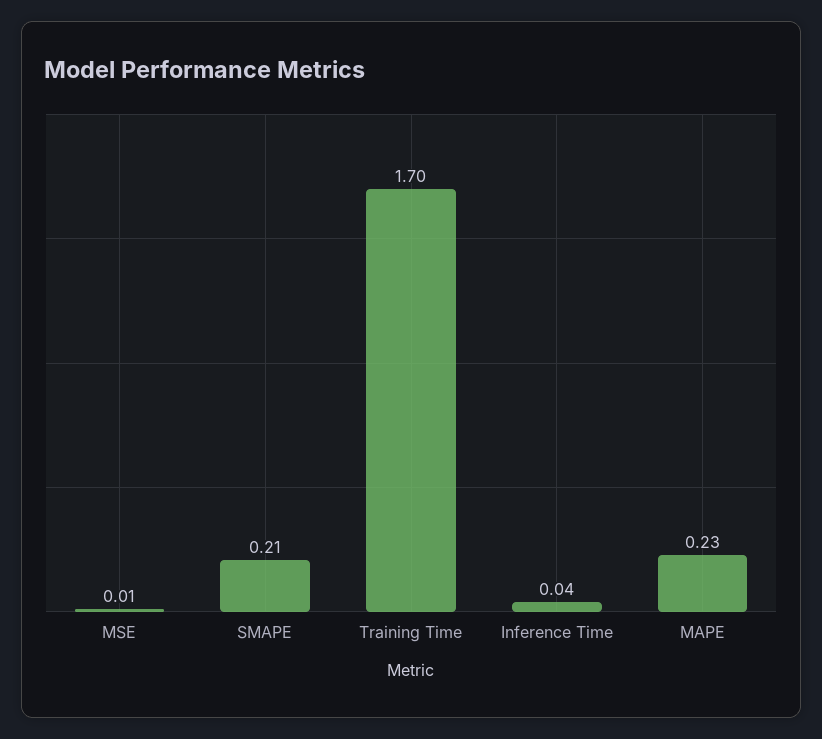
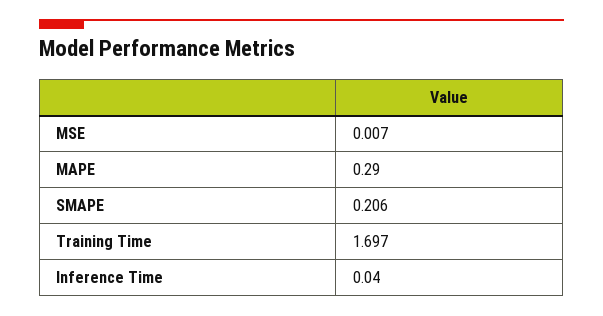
MAPE: 0.23 -> 0.29

